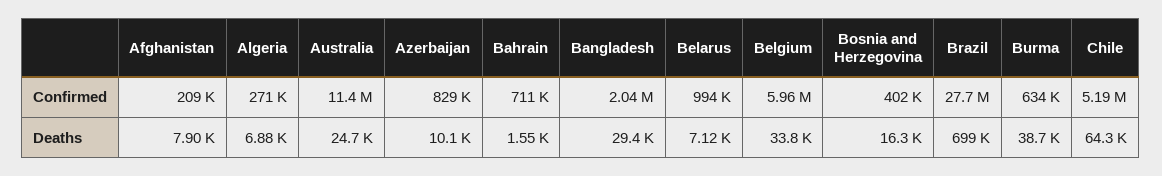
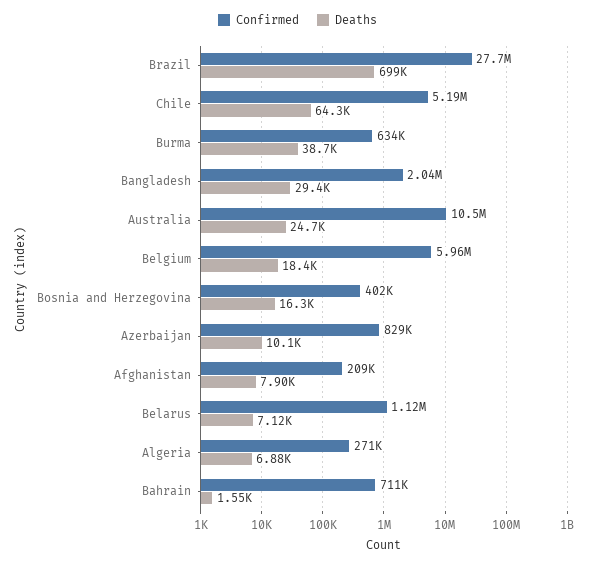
Confirmed, Australia: 11400000 -> 10500000
Confirmed, Belarus: 994000 -> 1120000
Deaths, Belgium: 33800 -> 18400

